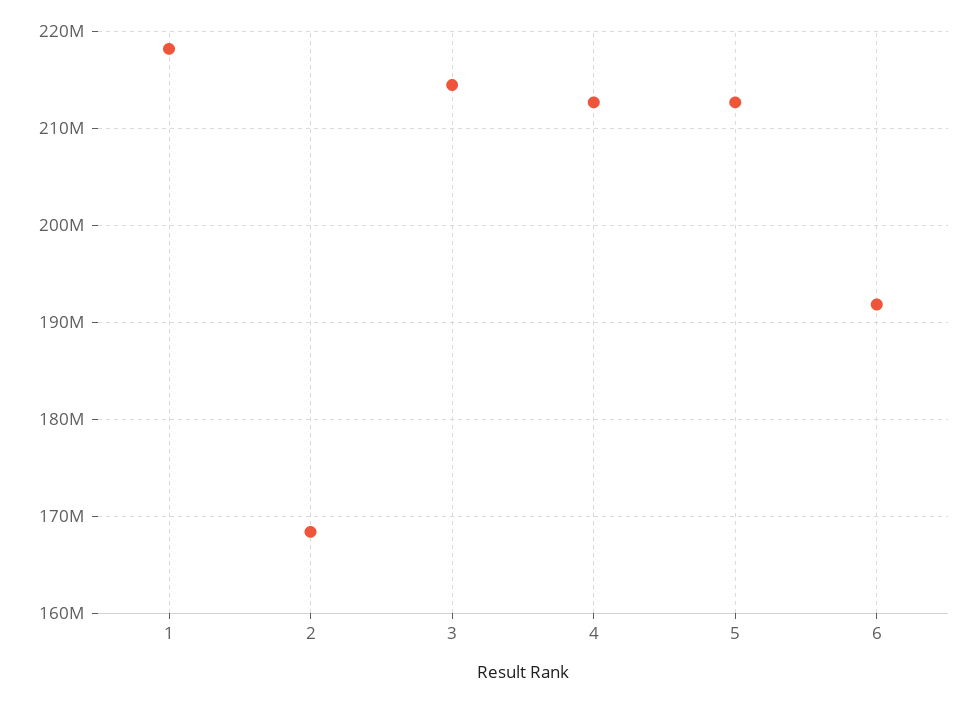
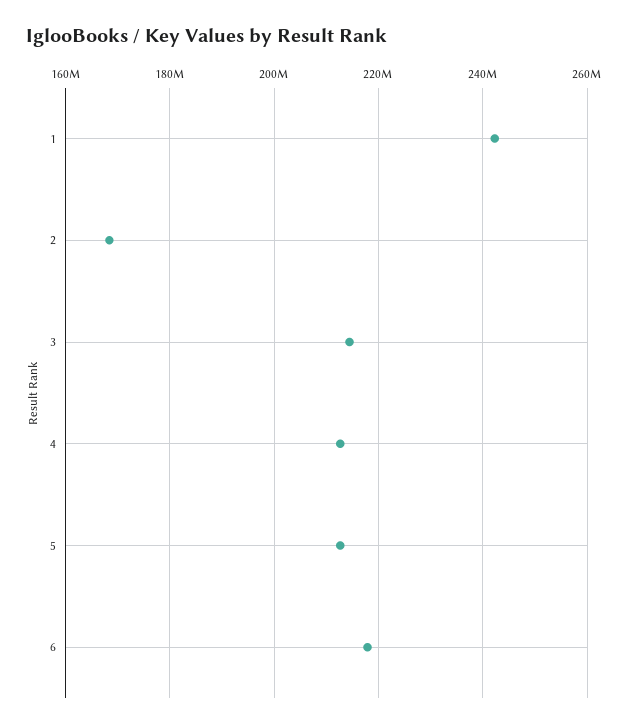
1: 218000000 -> 242000000
6: 192000000 -> 218000000

